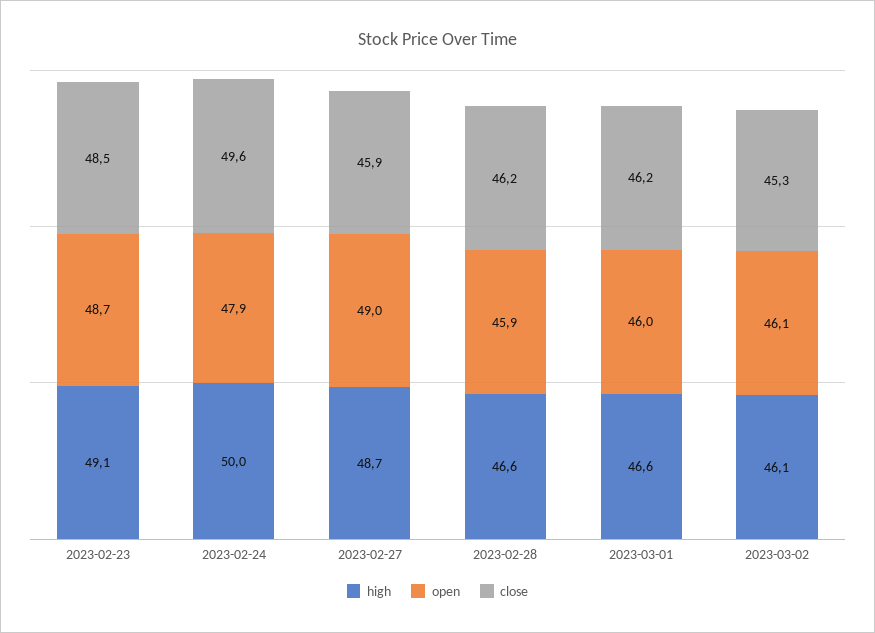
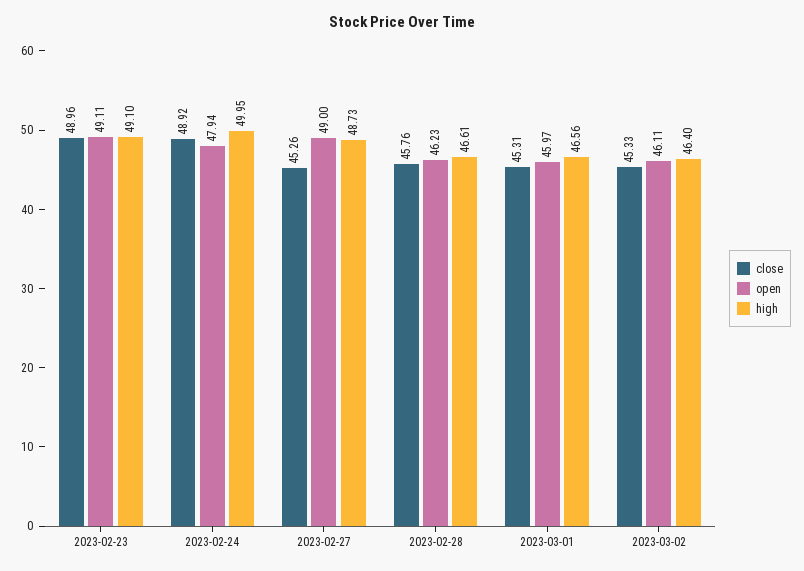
open, 2023-02-23: 48.7 -> 49.11
close, 2023-02-23: 48.5 -> 48.96
close, 2023-02-24: 49.6 -> 48.92
close, 2023-02-27: 45.9 -> 45.26
open, 2023-02-28: 45.9 -> 46.23
close, 2023-02-28: 46.2 -> 45.76
close, 2023-03-01: 46.2 -> 45.31
high, 2023-03-02: 46.1 -> 46.4

